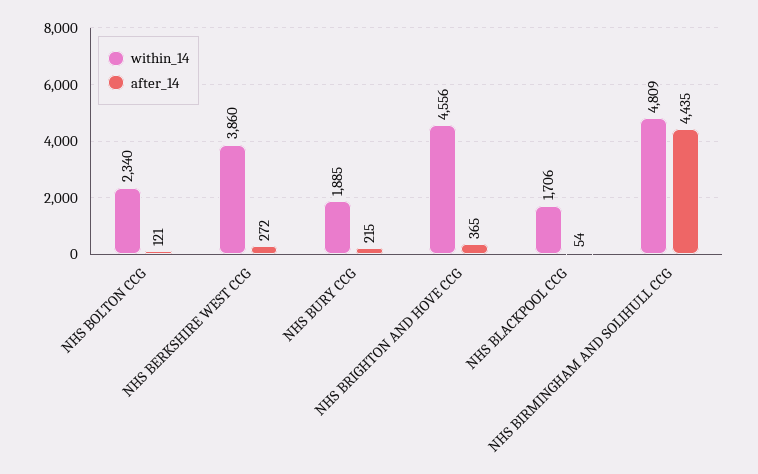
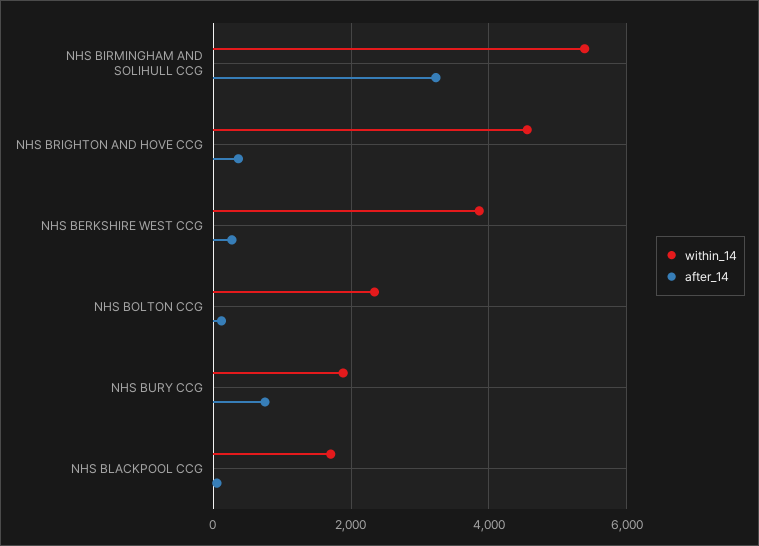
after_14, NHS BURY CCG: 215 -> 800
within_14, NHS BIRMINGHAM AND SOLIHULL CCG: 4809 -> 5400
after_14, NHS BIRMINGHAM AND SOLIHULL CCG: 4435 -> 3200

